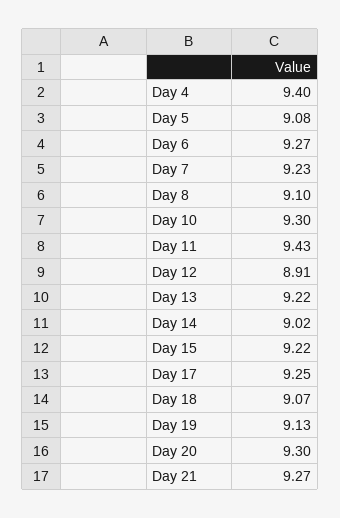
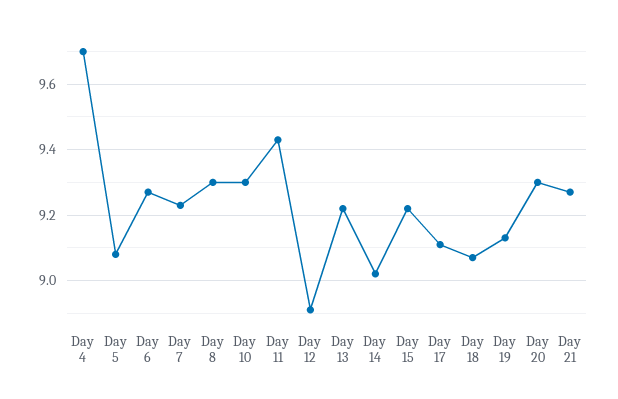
Day 4: 9.4 -> 9.7
Day 8: 9.1 -> 9.3
Day 17: 9.25 -> 9.1

